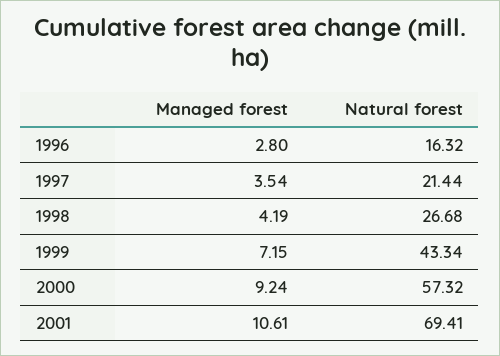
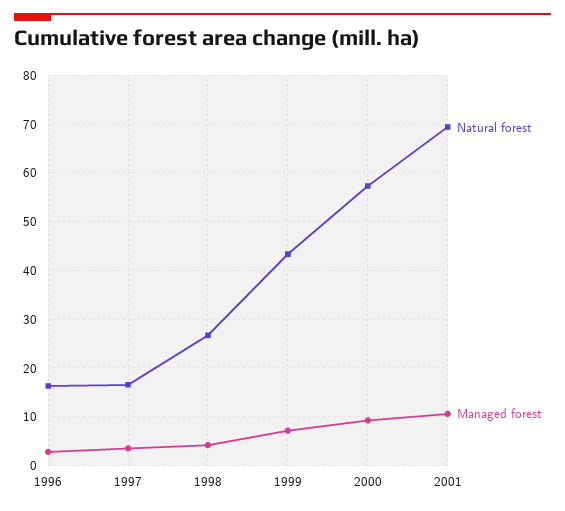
Natural forest, 1997: 21.44 -> 16

